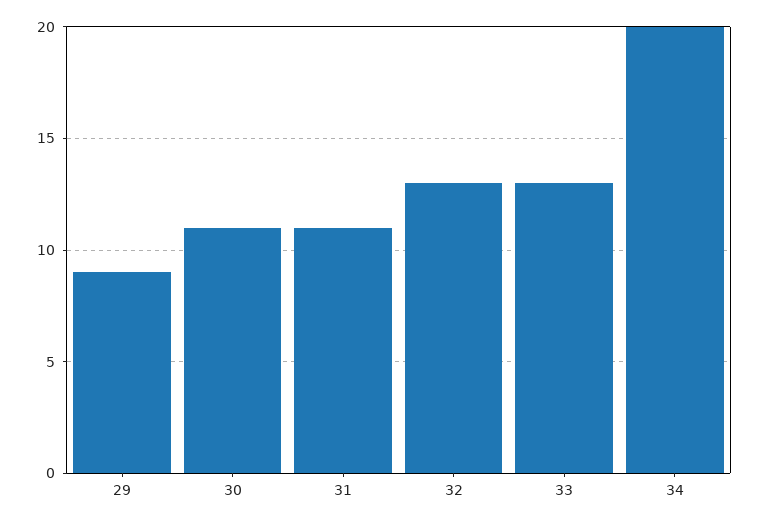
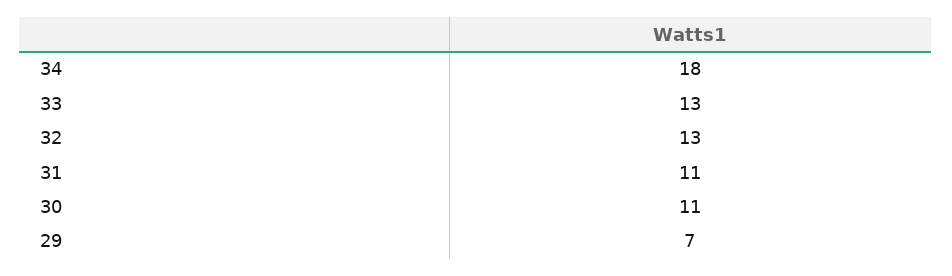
29: 9 -> 7
34: 20 -> 18

